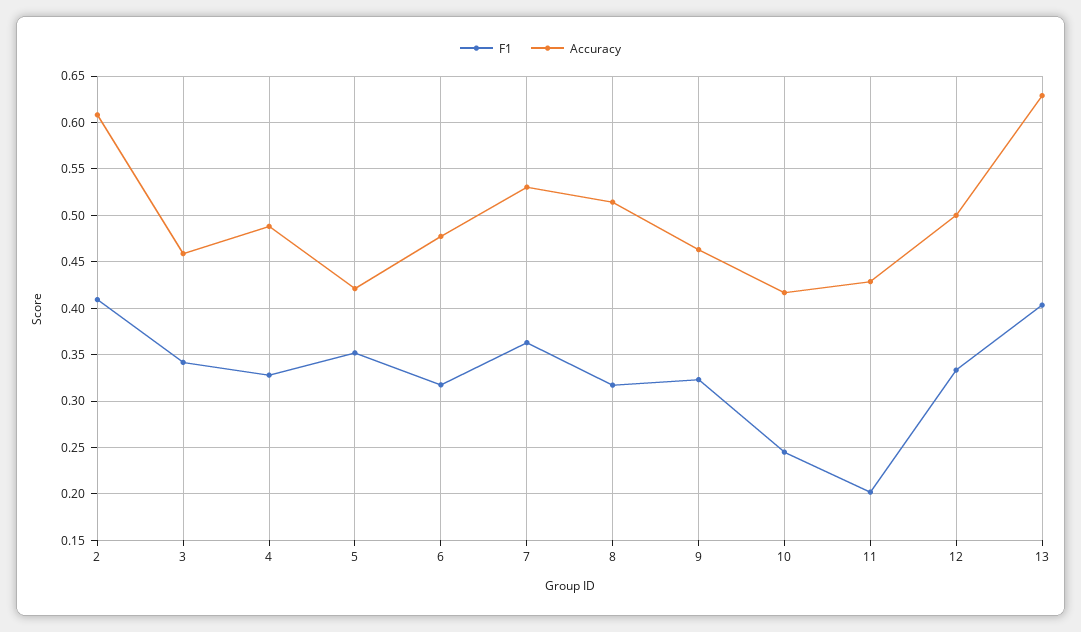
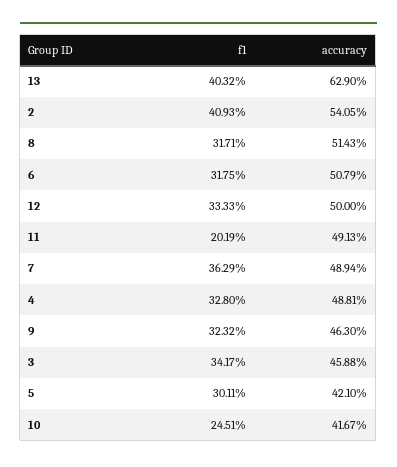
Accuracy, 2: 0.61 -> 0.5405
F1, 5: 0.35 -> 0.3011
Accuracy, 6: 0.48 -> 0.5079
Accuracy, 7: 0.53 -> 0.4894
Accuracy, 11: 0.43 -> 0.4913

